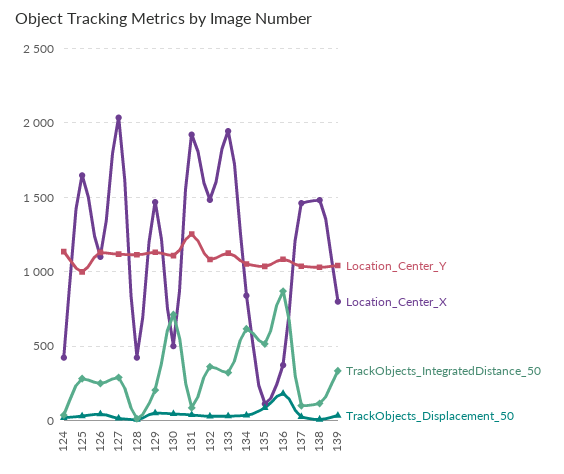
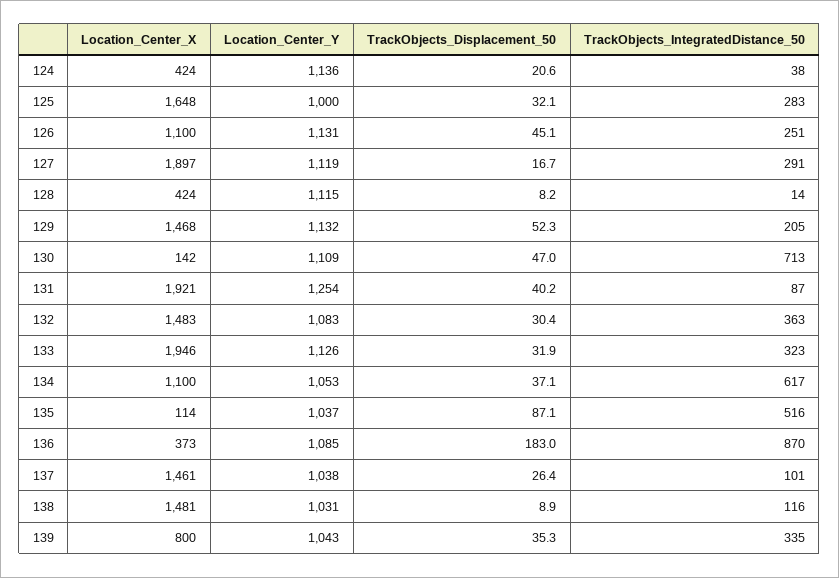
Location_Center_X, 127: 2050 -> 1897
Location_Center_X, 130: 500 -> 142
Location_Center_X, 134: 850 -> 1100

